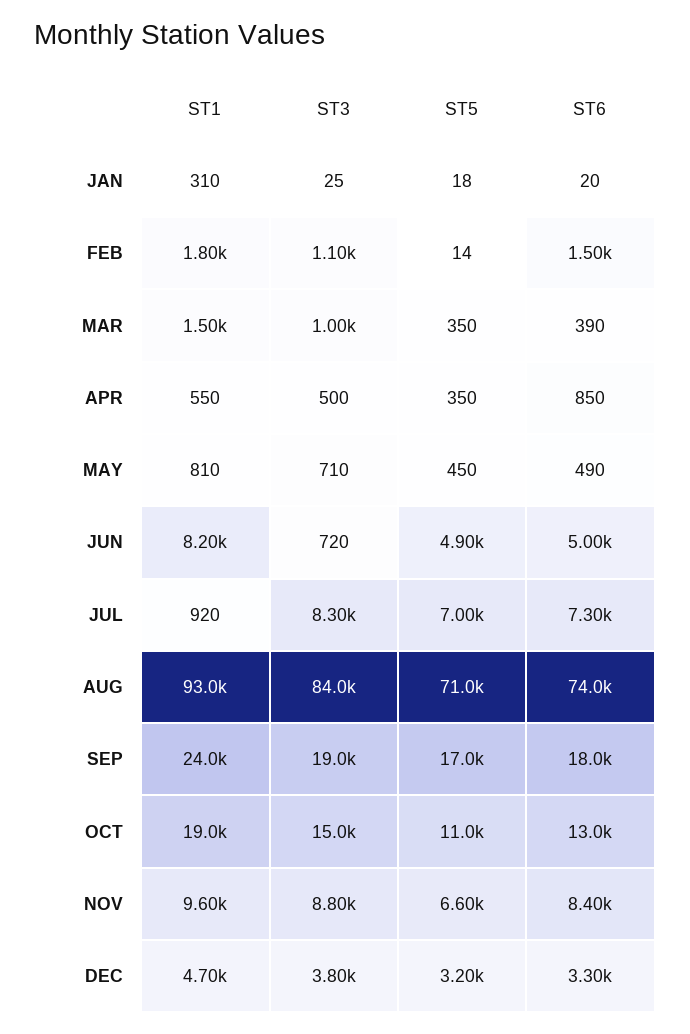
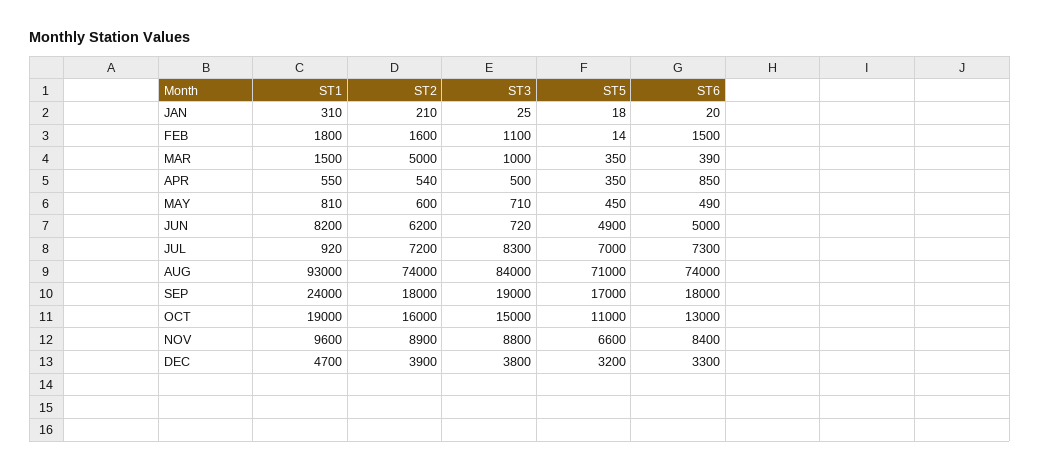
ST2, JAN: none -> 210
ST2, FEB: none -> 1600
ST2, MAR: none -> 5000
ST2, APR: none -> 540
ST2, MAY: none -> 600
ST2, JUN: none -> 6200
ST2, JUL: none -> 7200
ST2, AUG: none -> 74000
ST2, SEP: none -> 18000
ST2, OCT: none -> 16000
ST2, NOV: none -> 8900
ST2, DEC: none -> 3900

